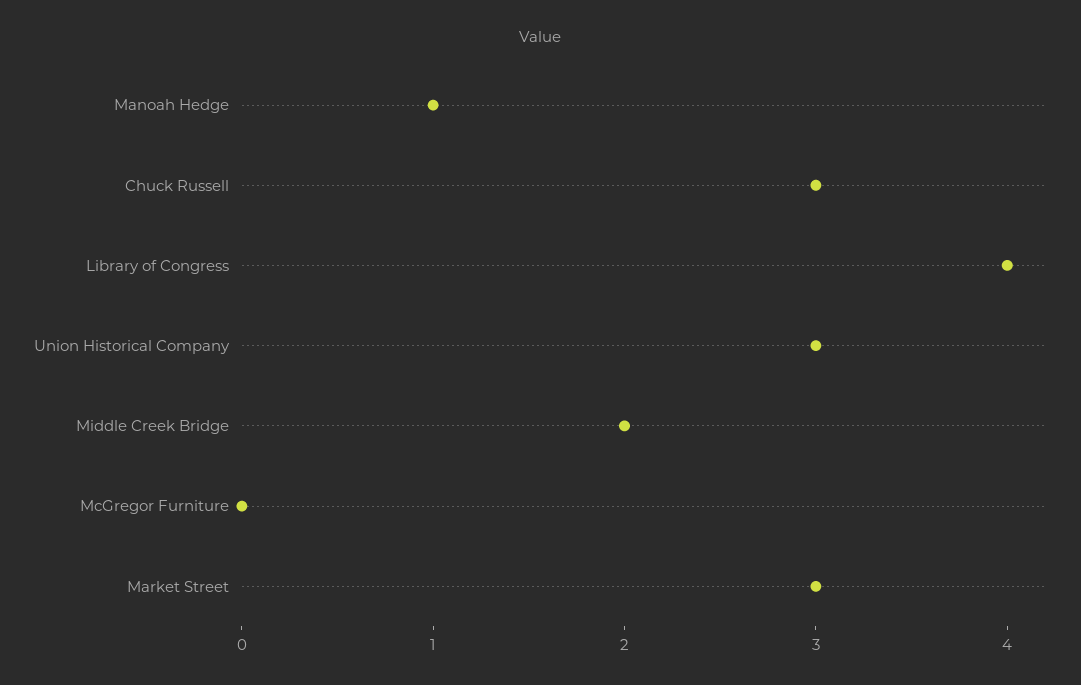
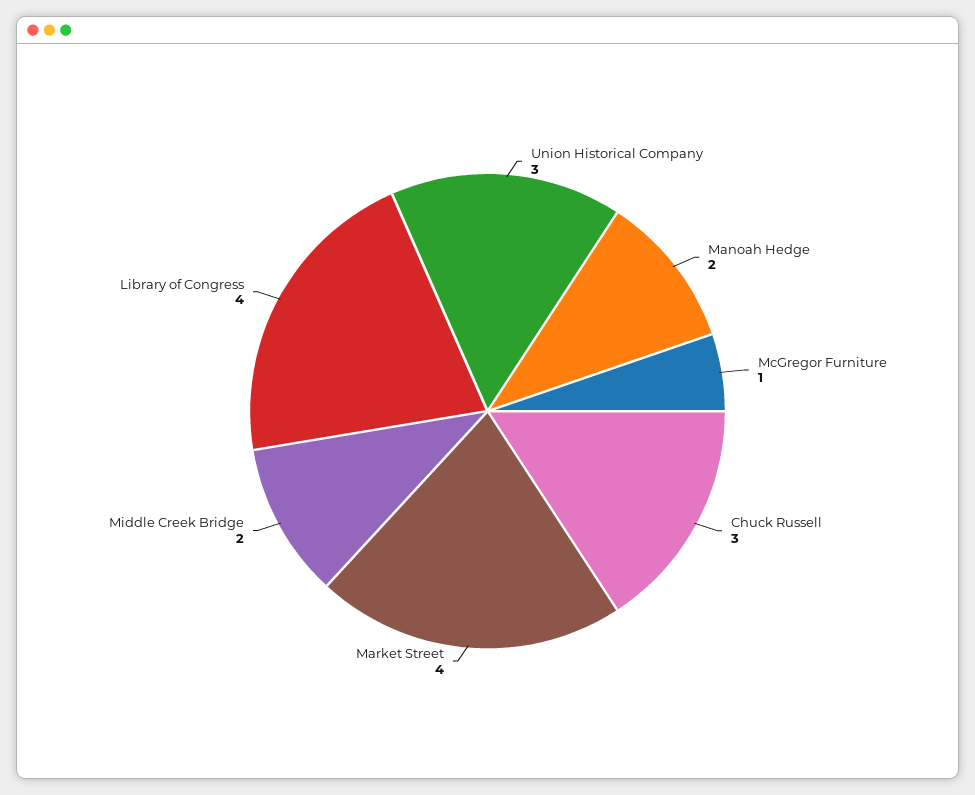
Manoah Hedge: 1 -> 2
McGregor Furniture: 0 -> 1
Market Street: 3 -> 4

